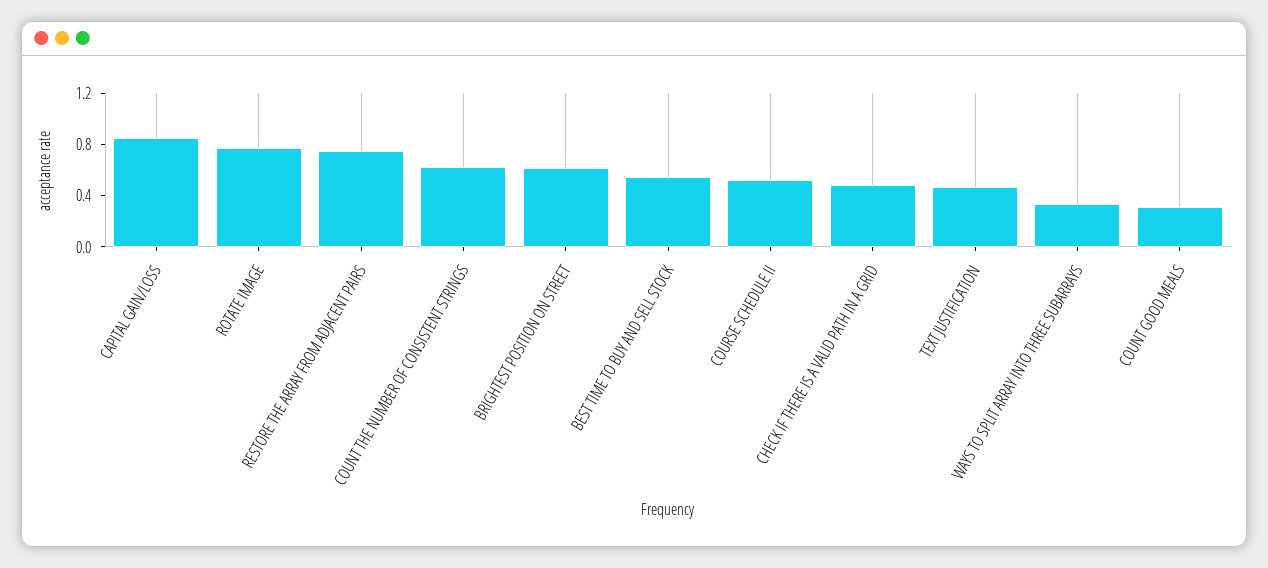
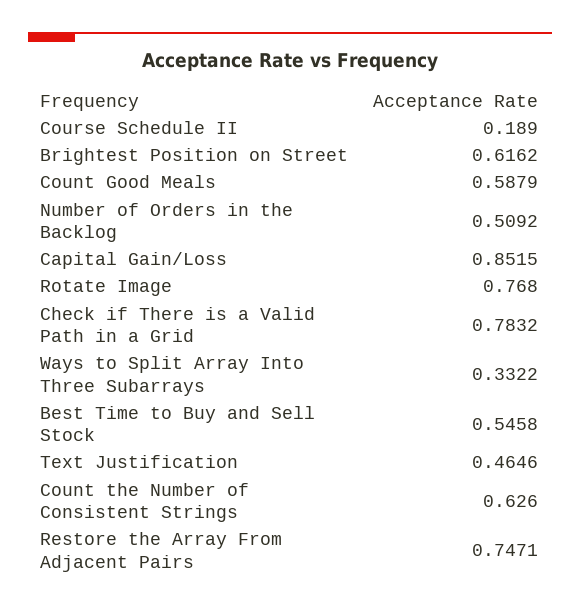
COURSE SCHEDULE II: 0.5 -> 0.189
CHECK IF THERE IS A VALID PATH IN A GRID: 0.5 -> 0.7832
COUNT GOOD MEALS: 0.3 -> 0.5879
Number of Orders in the Backlog: none -> 0.5092

